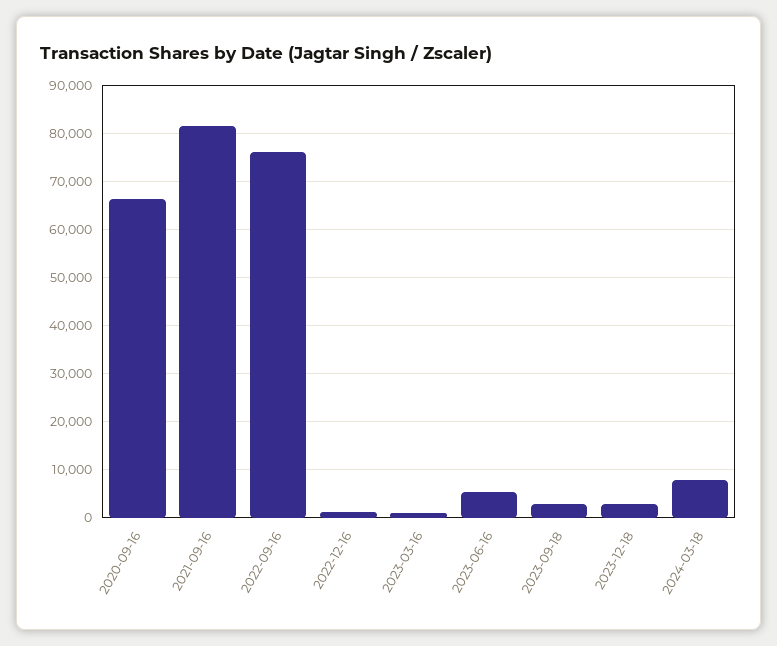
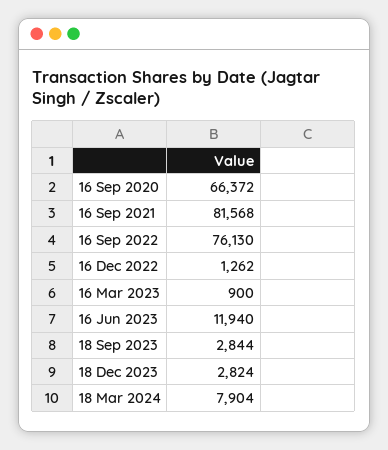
2023-06-16: 6000 -> 11940

